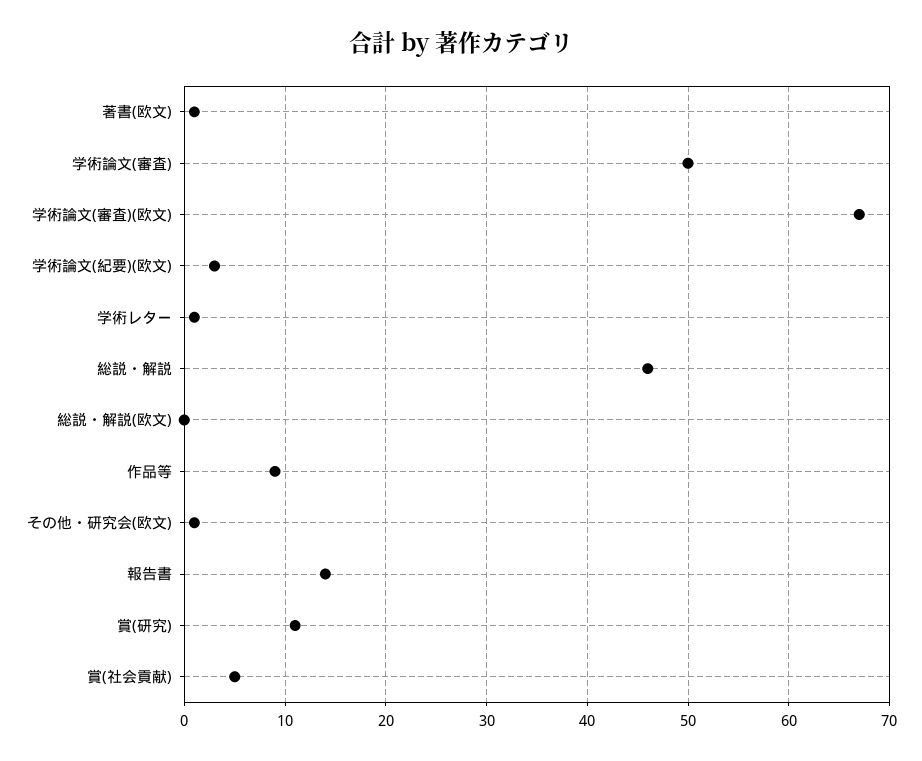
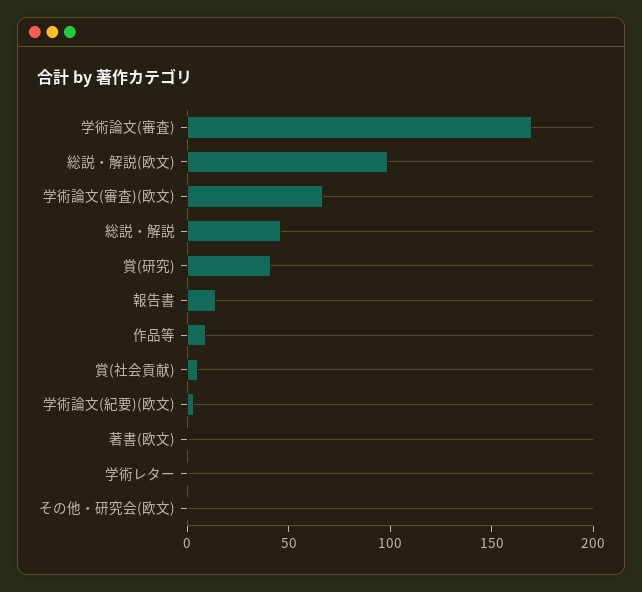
学術論文(審査): 50 -> 170
総説・解説(欧文): 0 -> 100
賞(研究): 11 -> 40

